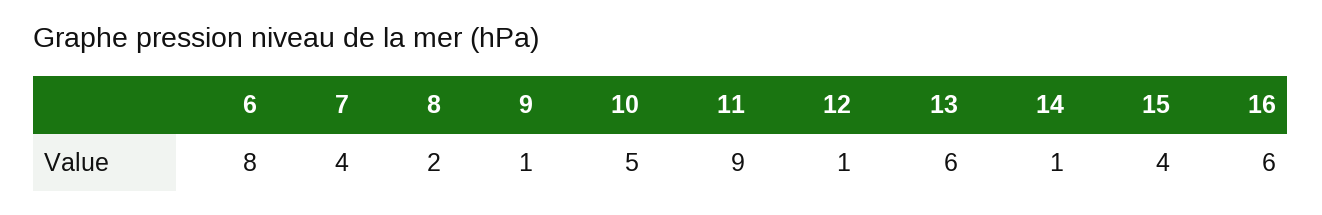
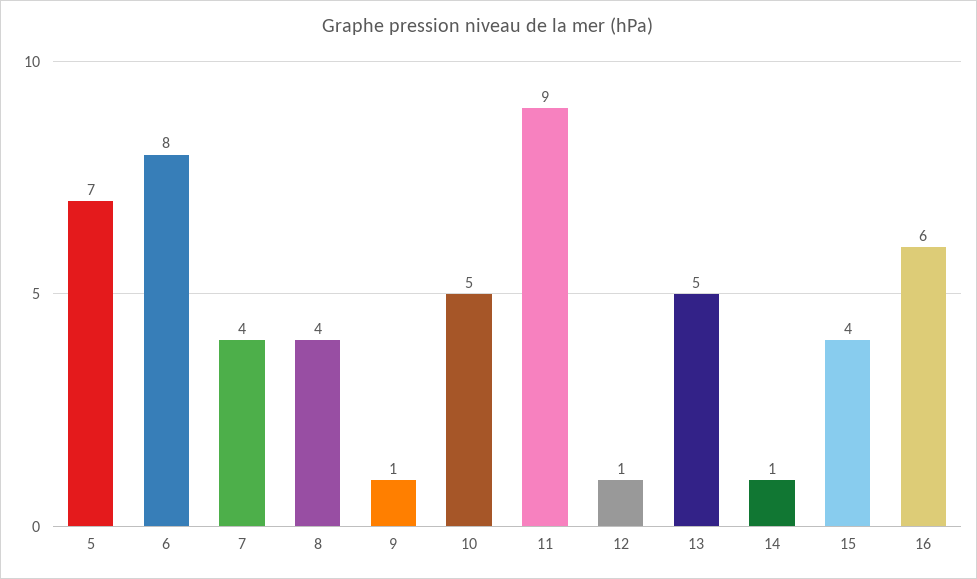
8: 2 -> 4
13: 6 -> 5
5: none -> 7

